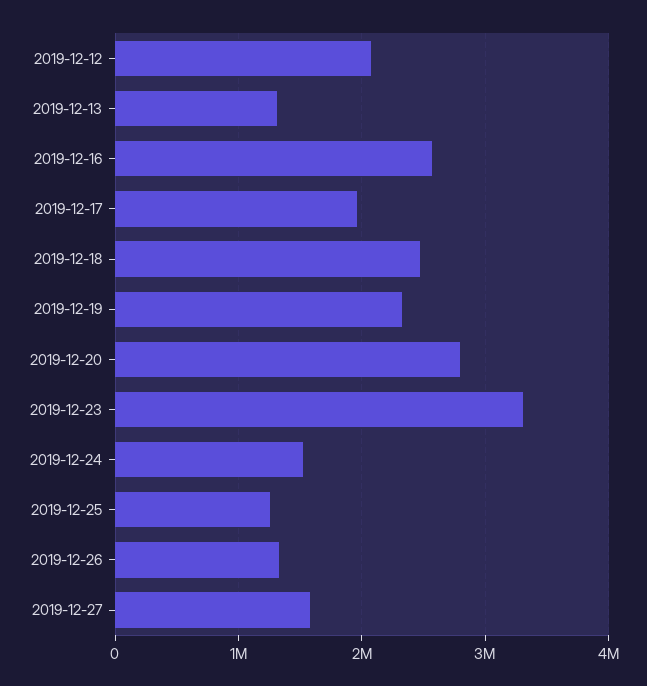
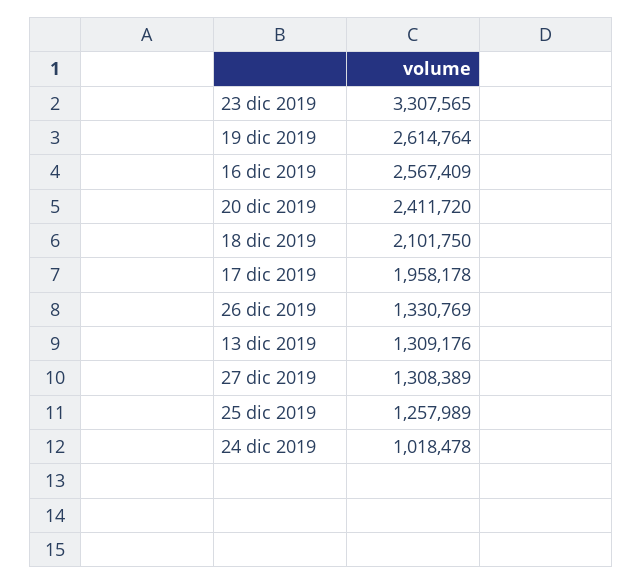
2019-12-12: 2100000 -> none
2019-12-18: 2500000 -> 2101750
2019-12-19: 2300000 -> 2614764
2019-12-20: 2800000 -> 2411720
2019-12-24: 1500000 -> 1018478
2019-12-27: 1600000 -> 1308389

